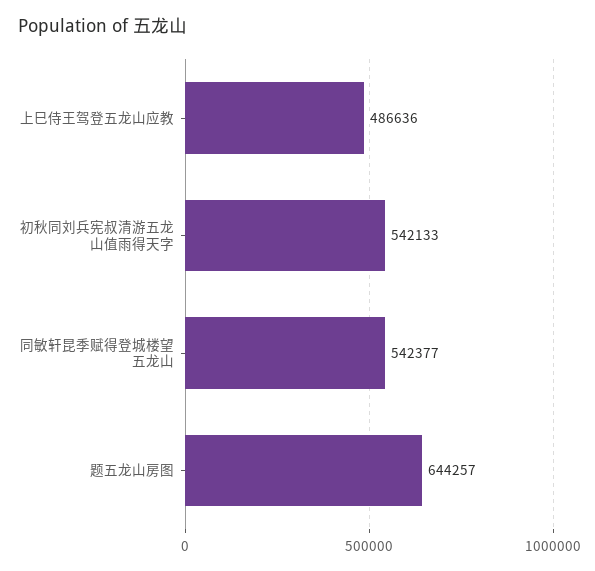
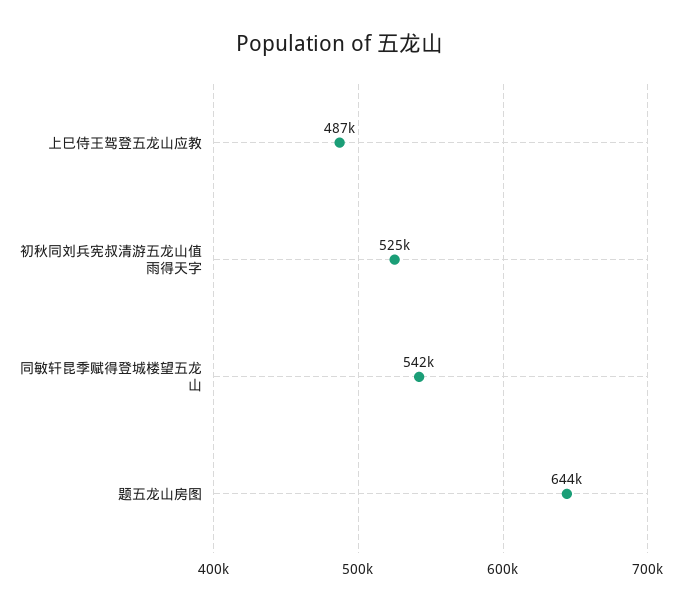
初秋同刘兵宪叔清游五龙山值雨得天字: 542133 -> 525000

